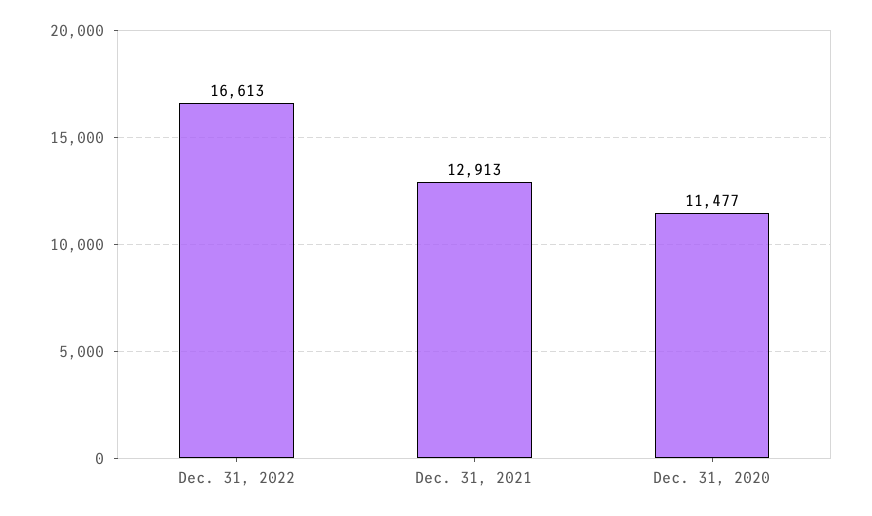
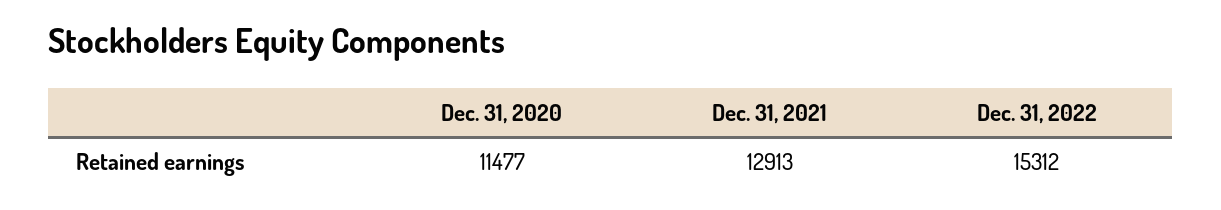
Dec. 31, 2022: 16613 -> 15312

